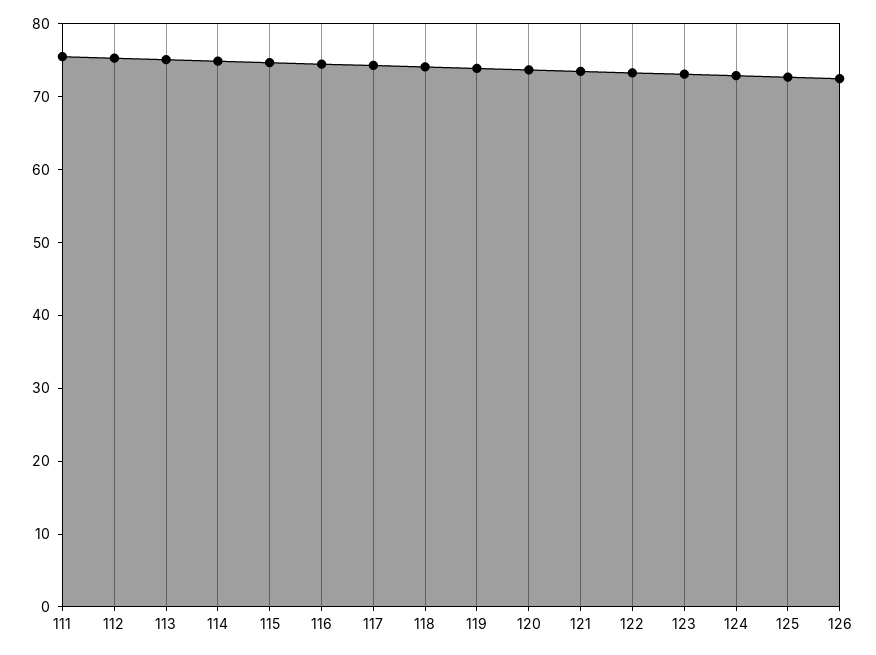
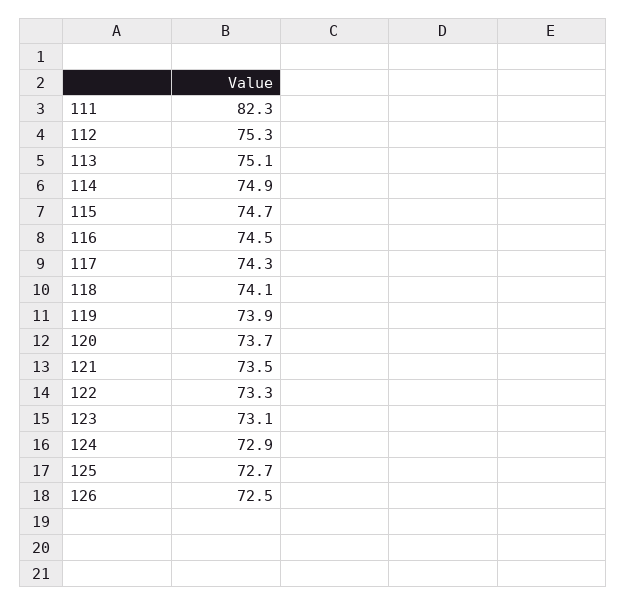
111: 76 -> 82.3

